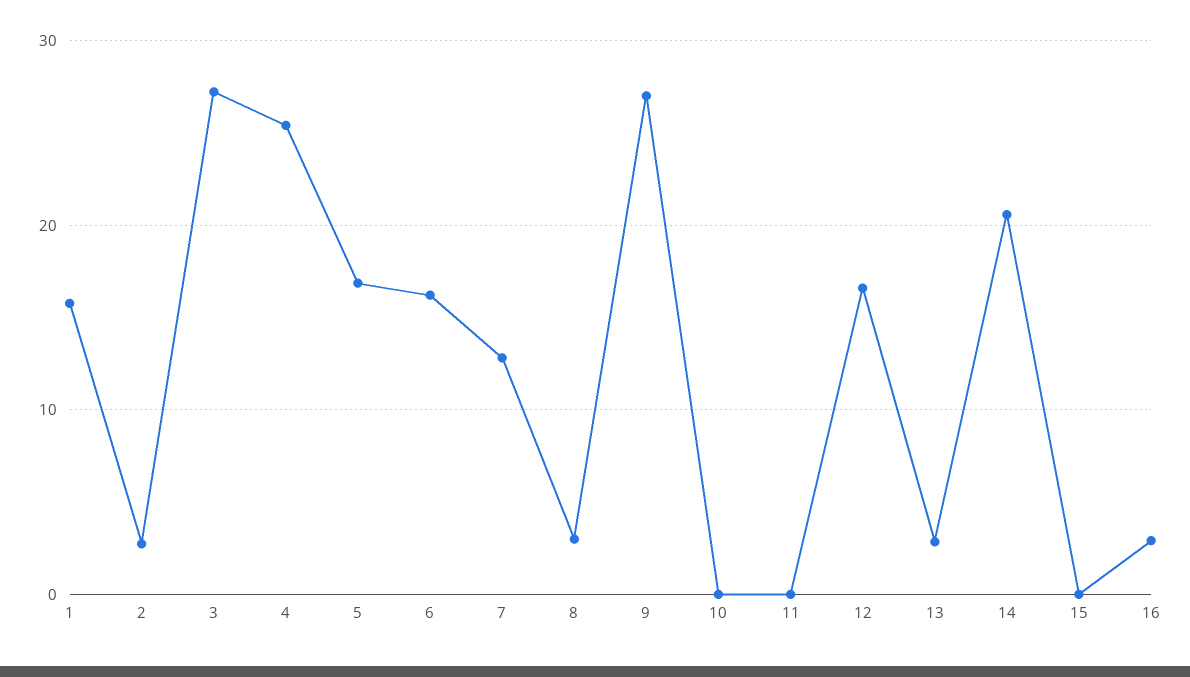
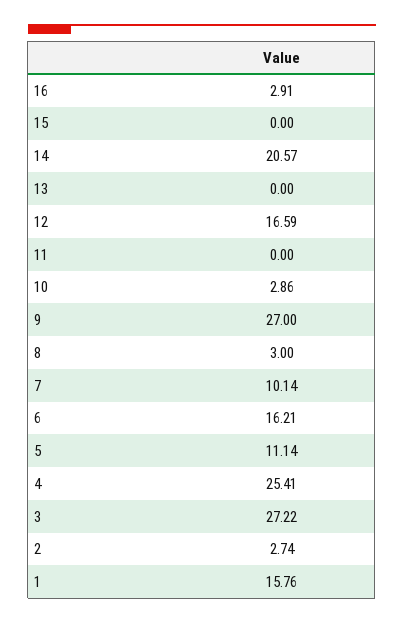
5: 17 -> 11.14
7: 13 -> 10.14
10: 0 -> 2.86
13: 3 -> 0

